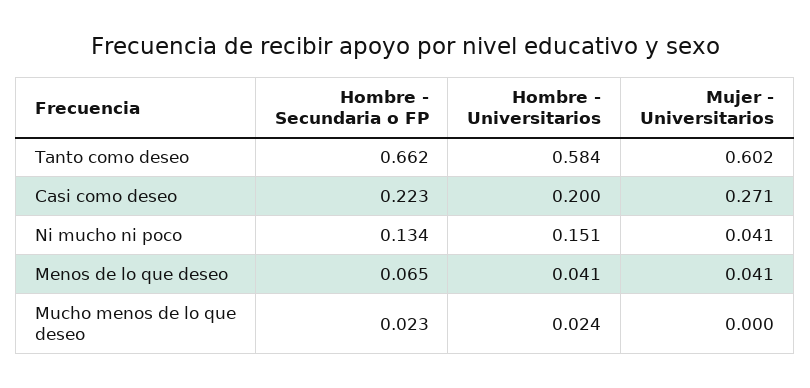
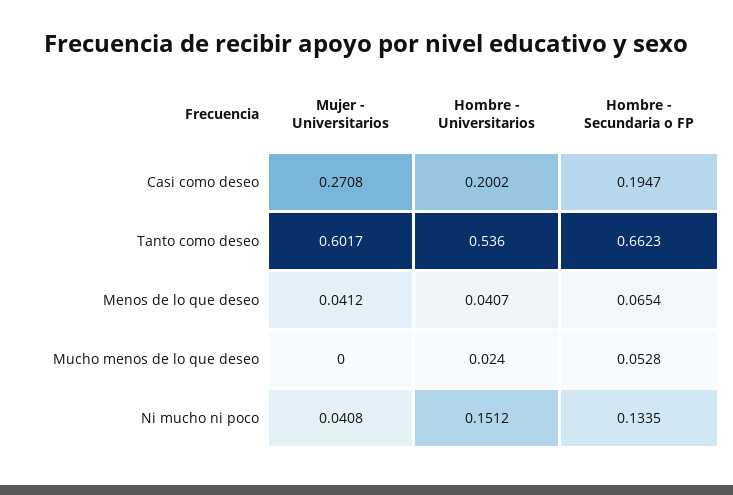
Hombre - Universitarios, Tanto como deseo: 0.584 -> 0.536
Hombre - Secundaria o FP, Casi como deseo: 0.223 -> 0.1947
Hombre - Secundaria o FP, Mucho menos de lo que deseo: 0.023 -> 0.0528

